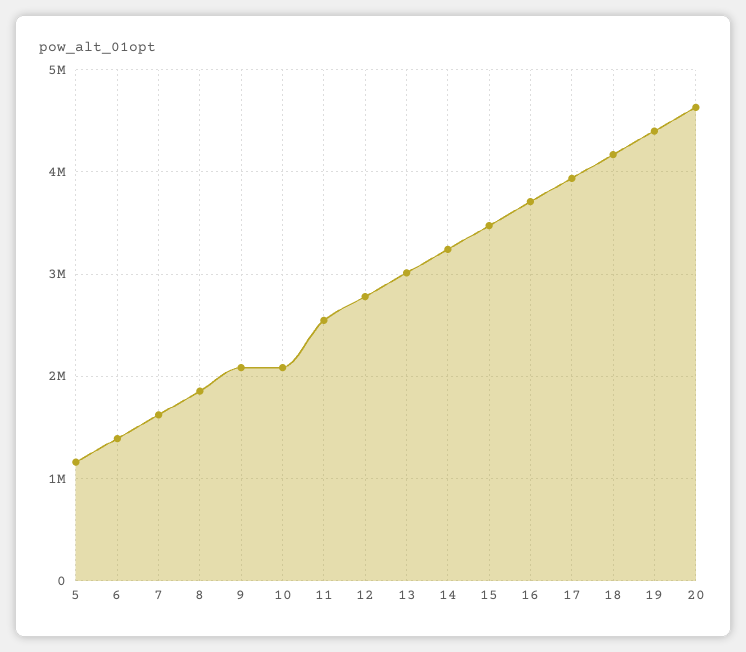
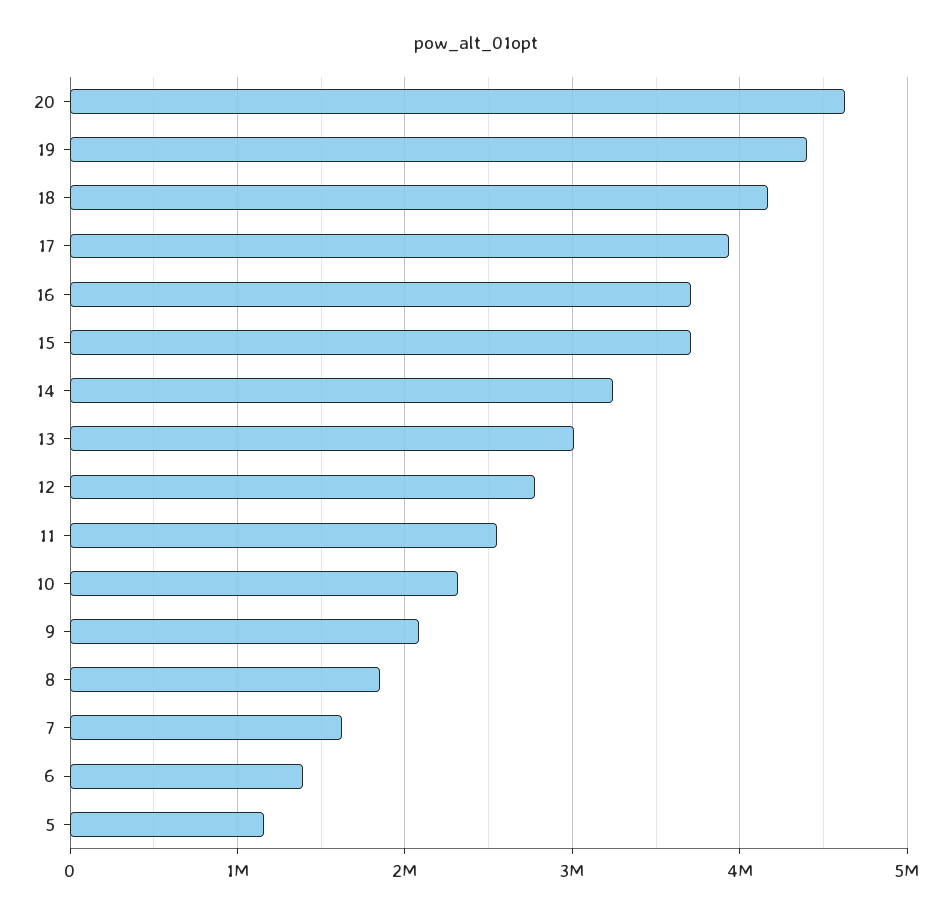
10: 2100000 -> 2300000
15: 3500000 -> 3700000

